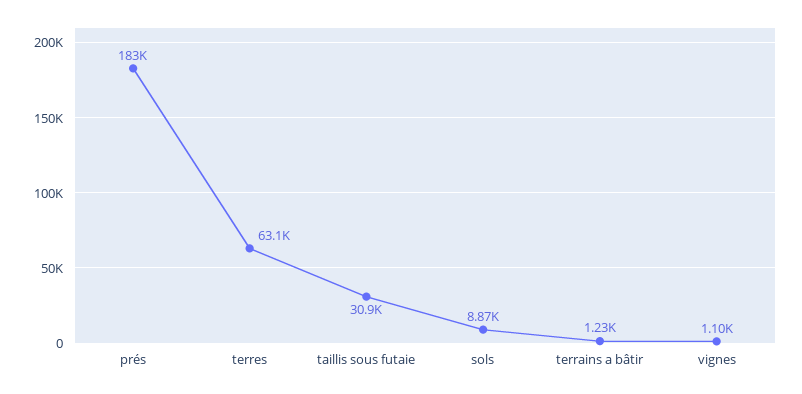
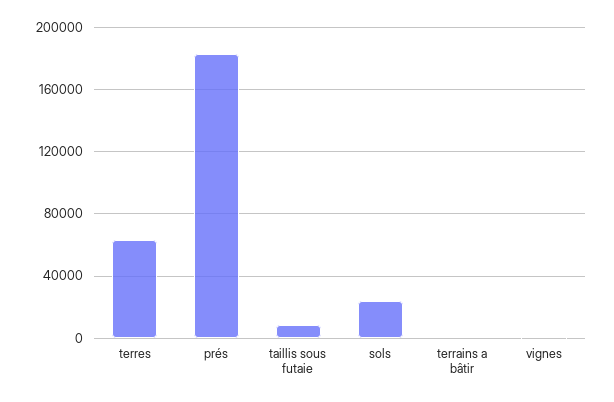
taillis sous futaie: 30900 -> 10000
sols: 8870 -> 25000

